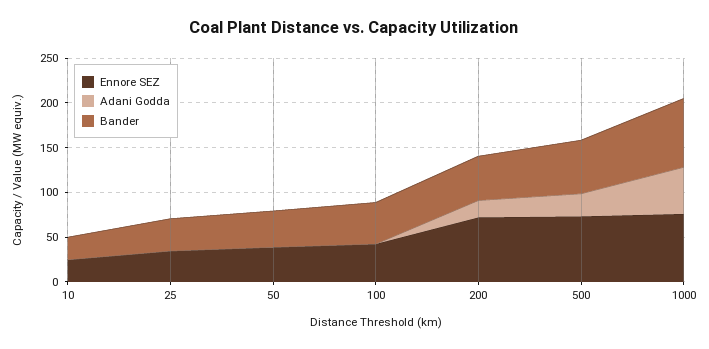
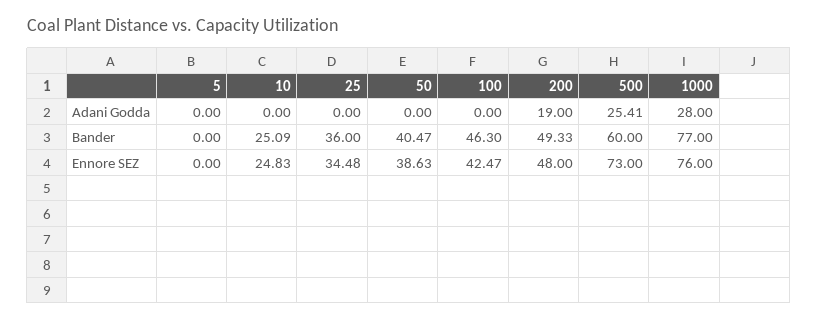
Ennore SEZ, 200: 70 -> 48
Adani Godda, 1000: 50 -> 28
Adani Godda, 5: none -> 0
Bander, 5: none -> 0
Ennore SEZ, 5: none -> 0

